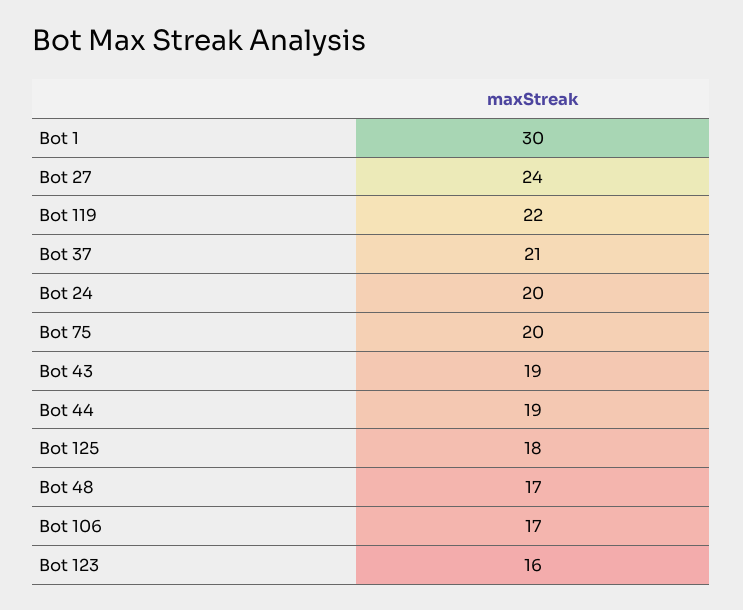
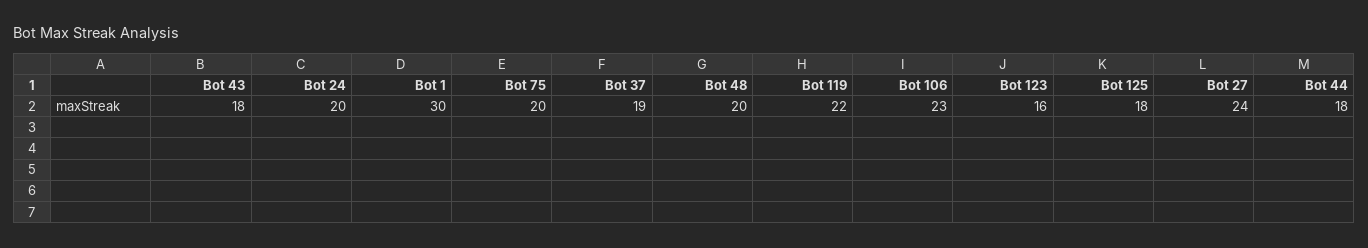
Bot 37: 21 -> 19
Bot 43: 19 -> 18
Bot 44: 19 -> 18
Bot 48: 17 -> 20
Bot 106: 17 -> 23

